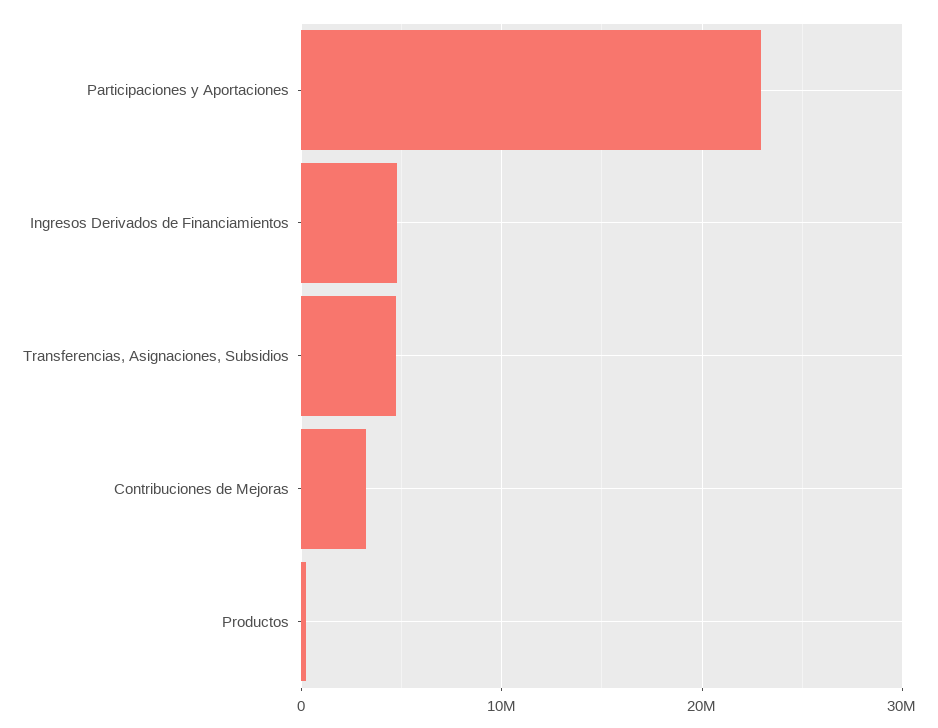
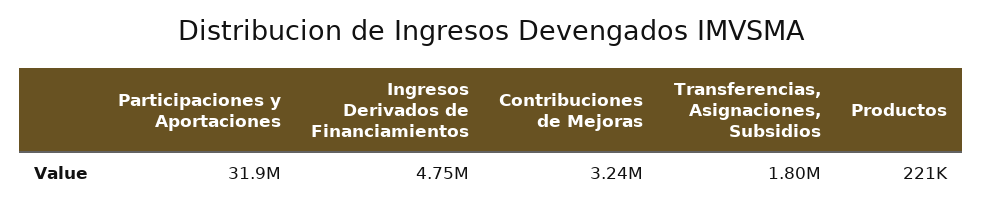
Participaciones y Aportaciones: 23000000 -> 31900000
Transferencias, Asignaciones, Subsidios: 5000000 -> 1800000

